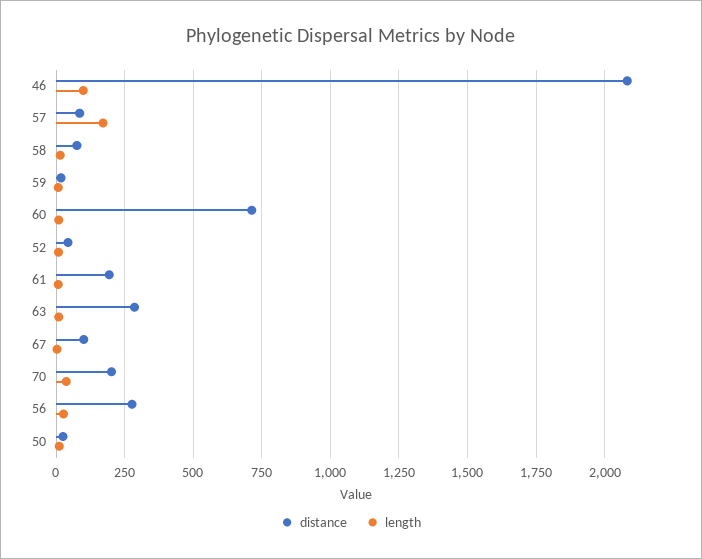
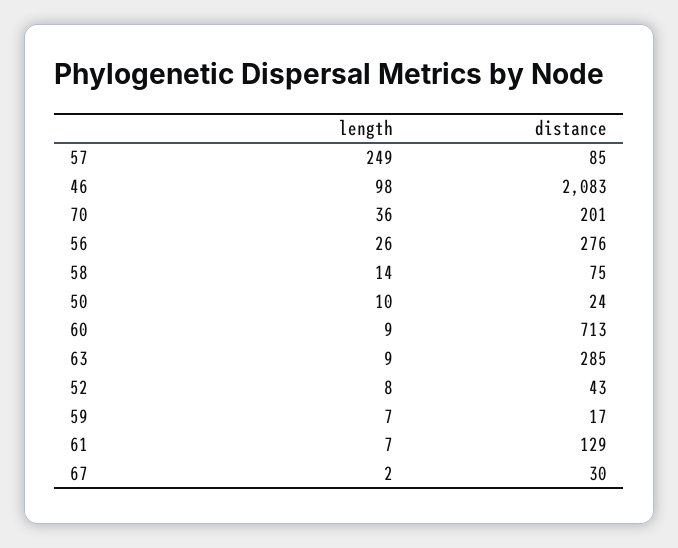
length, 57: 175 -> 249
distance, 61: 200 -> 129
distance, 67: 100 -> 30

